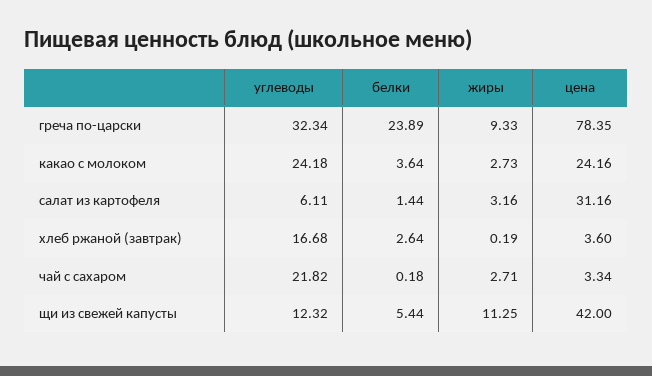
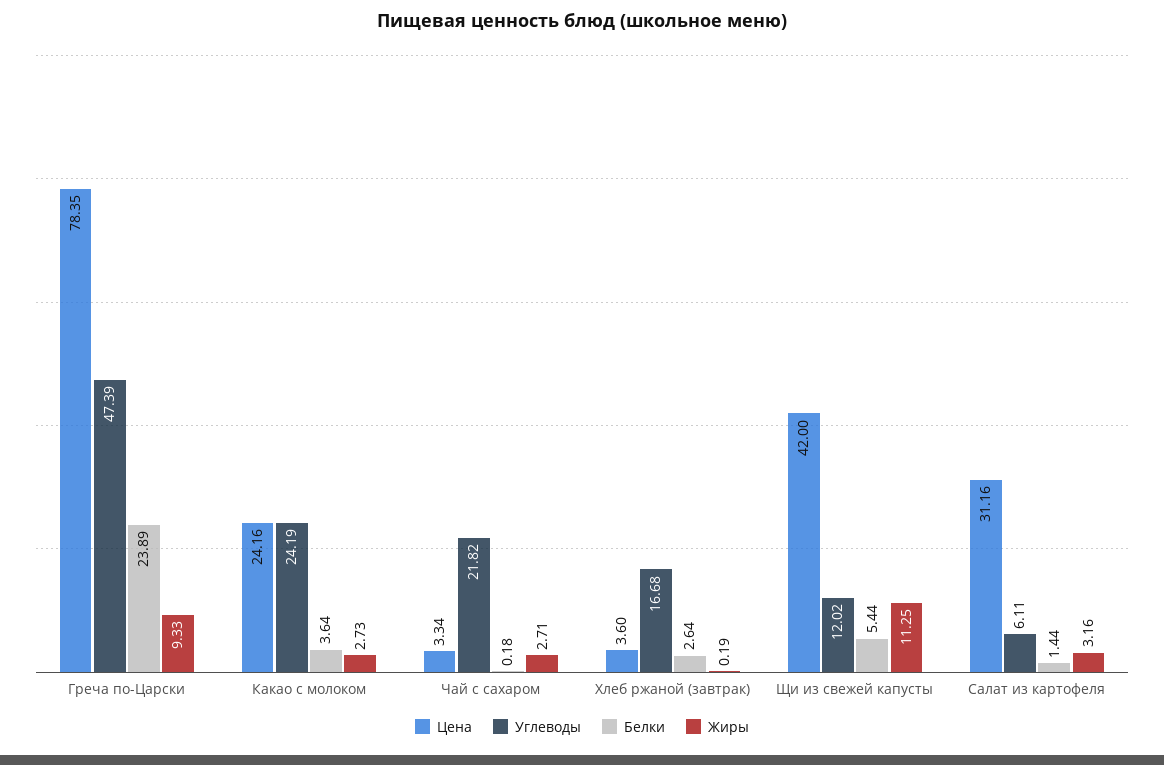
углеводы, греча по-царски: 32.34 -> 47.39
углеводы, какао с молоком: 24.18 -> 24.19
углеводы, щи из свежей капусты: 12.32 -> 12.02

